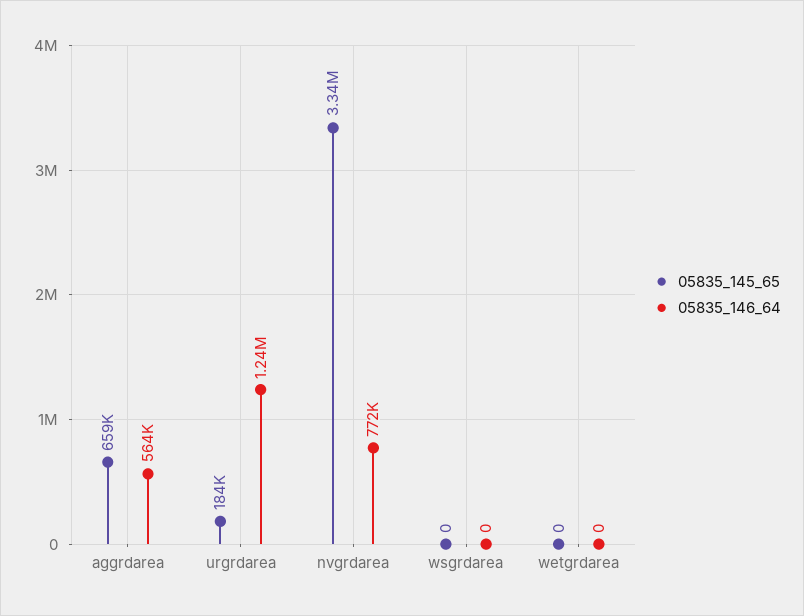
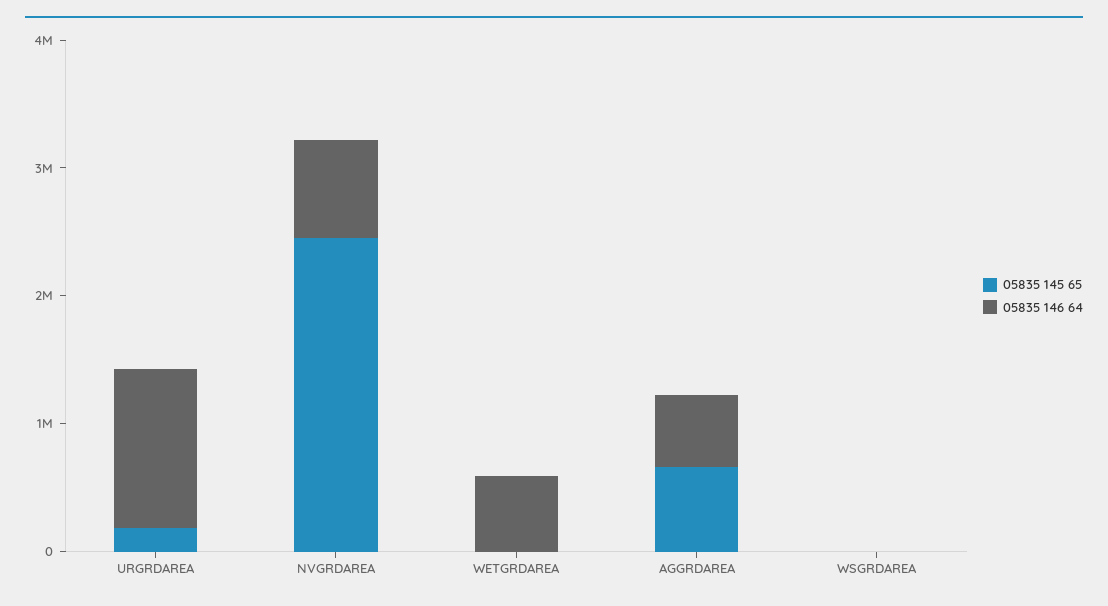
05835_145_65, nvgrdarea: 3340000 -> 2400000
05835_146_64, wetgrdarea: 0 -> 600000

